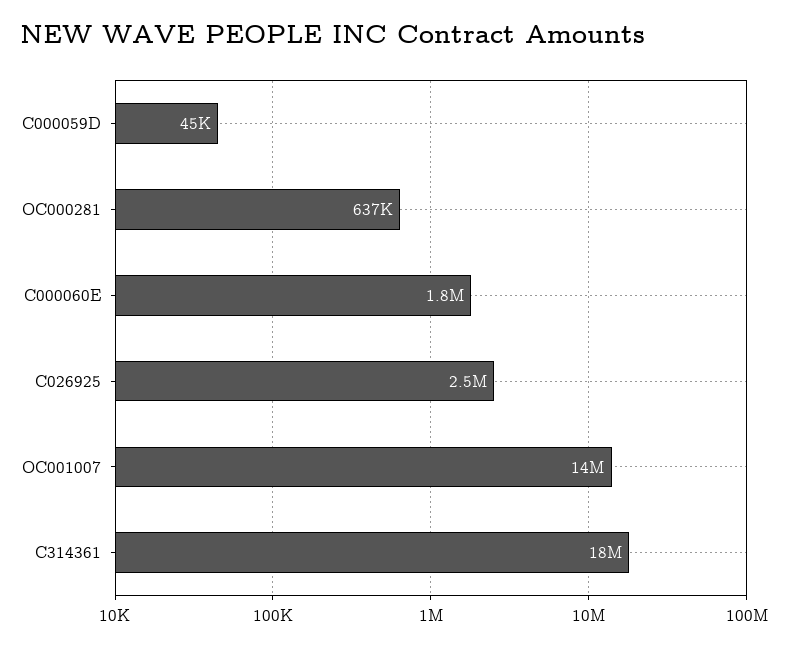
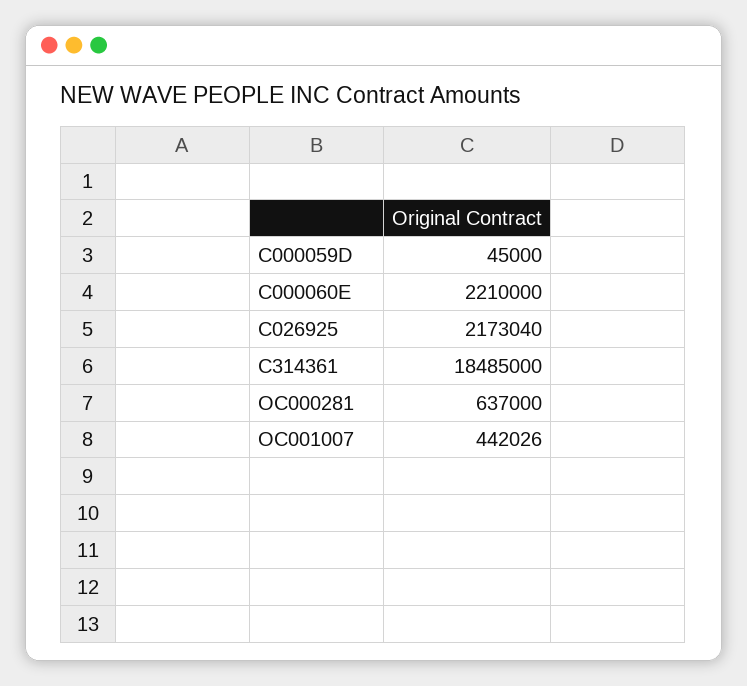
C000060E: 1800000 -> 2210000
C026925: 2500000 -> 2173040
OC001007: 14000000 -> 442026

